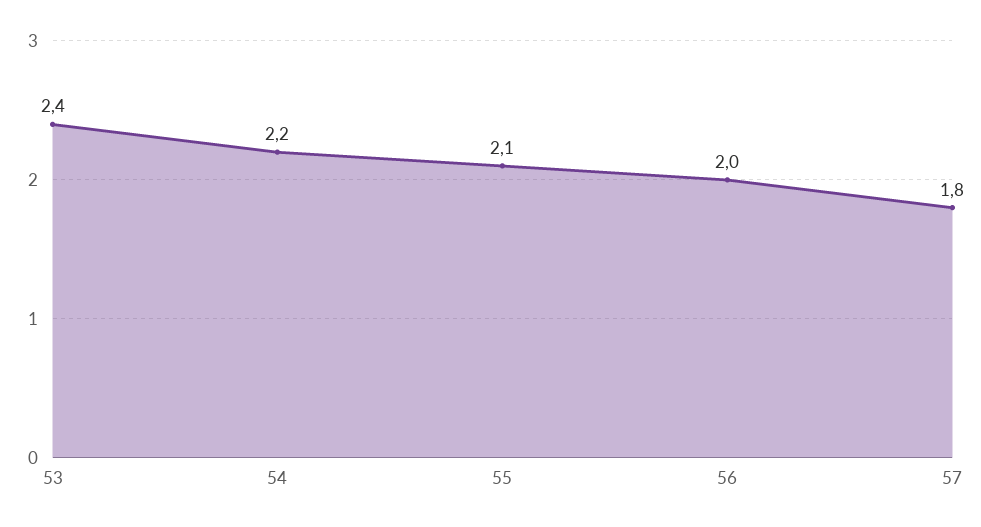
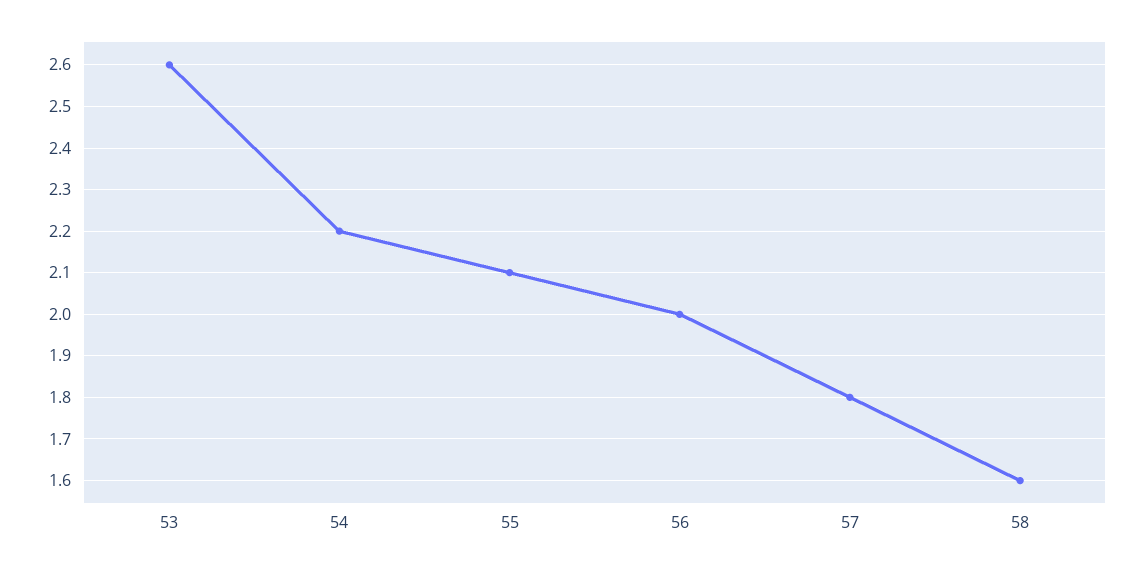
53: 2.4 -> 2.6
58: none -> 1.6

